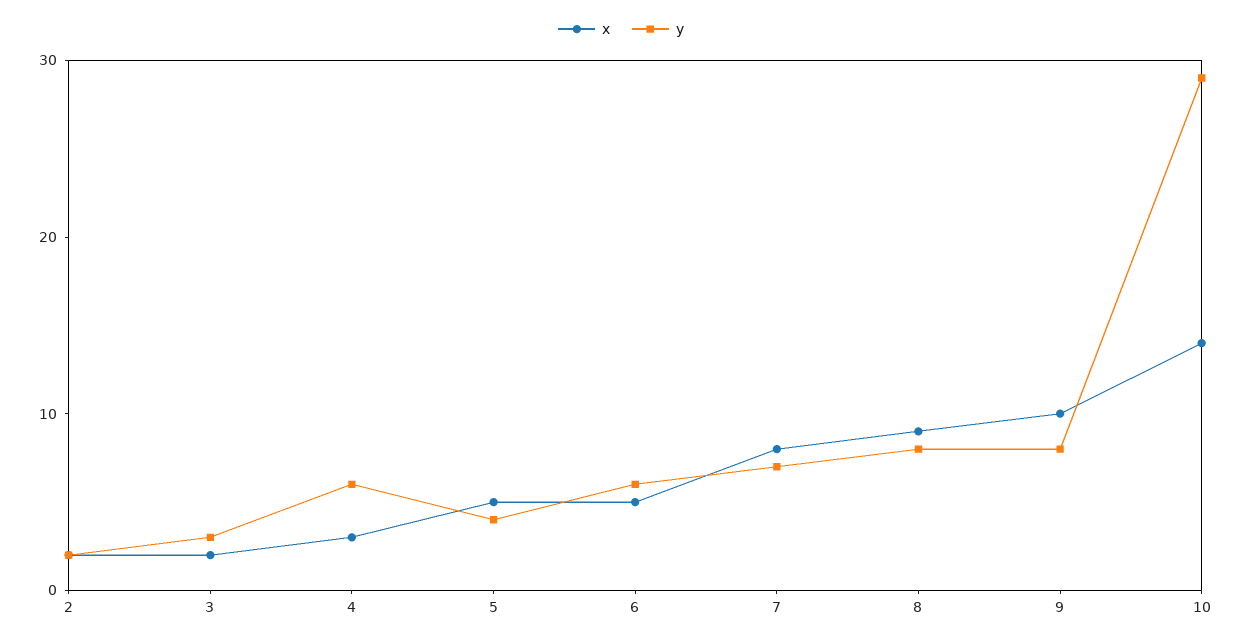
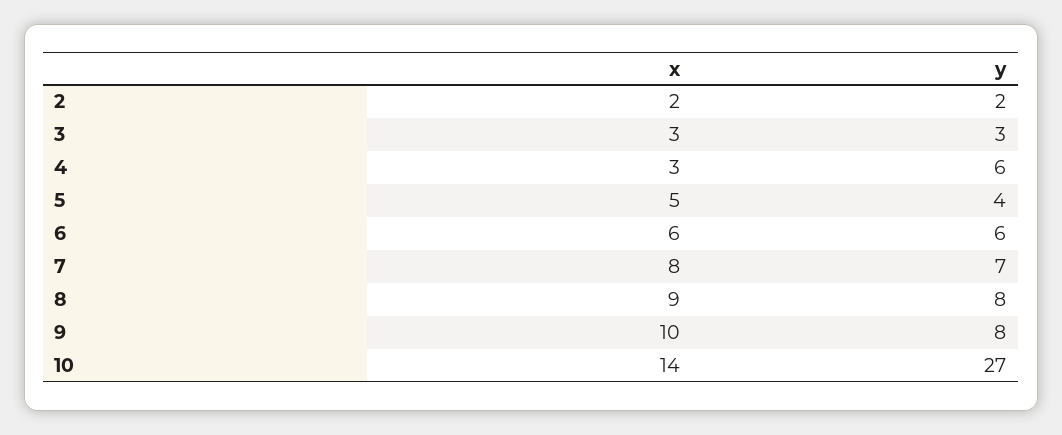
x, 3: 2 -> 3
x, 6: 5 -> 6
y, 10: 29 -> 27

